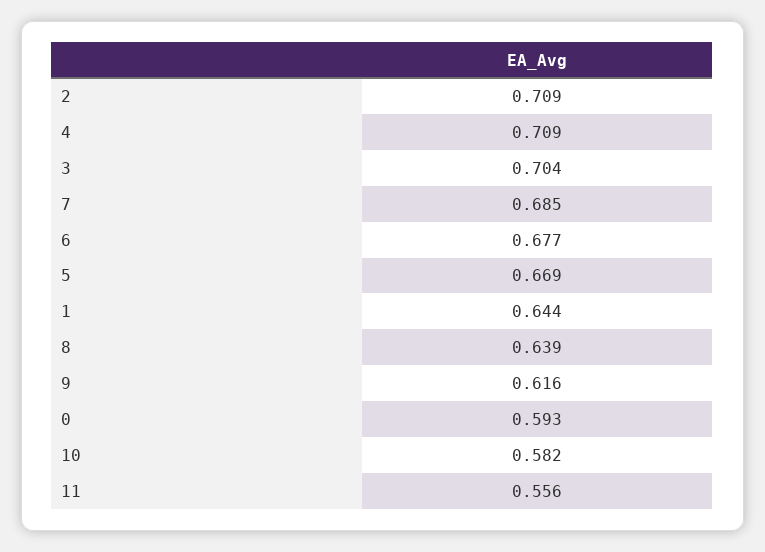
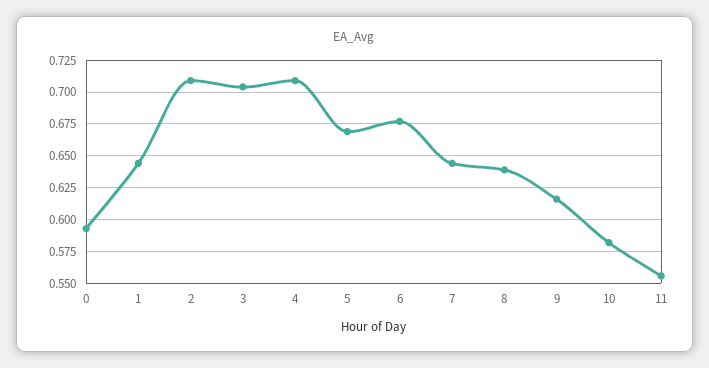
7: 0.685 -> 0.645

